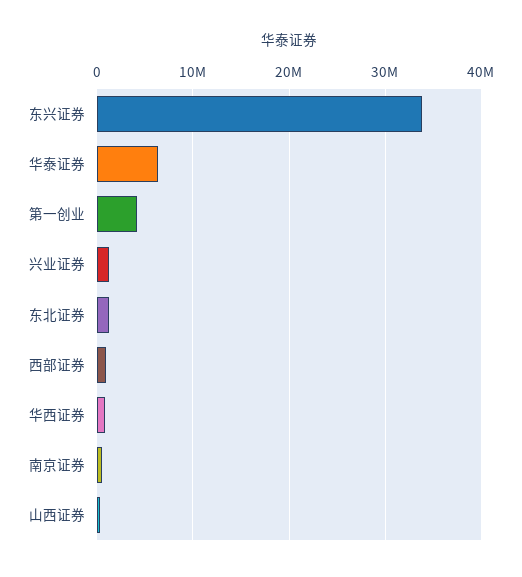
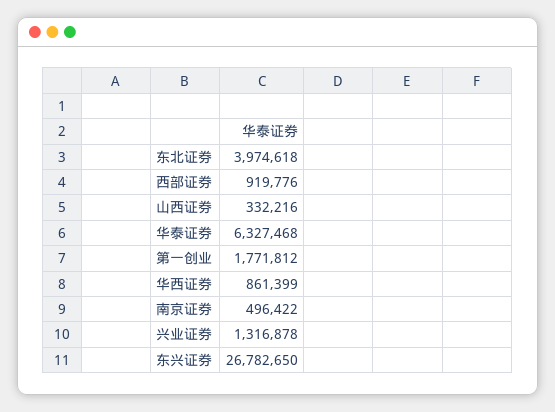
东兴证券: 34000000 -> 26782650
第一创业: 4000000 -> 1771812
东北证券: 1000000 -> 3974618

